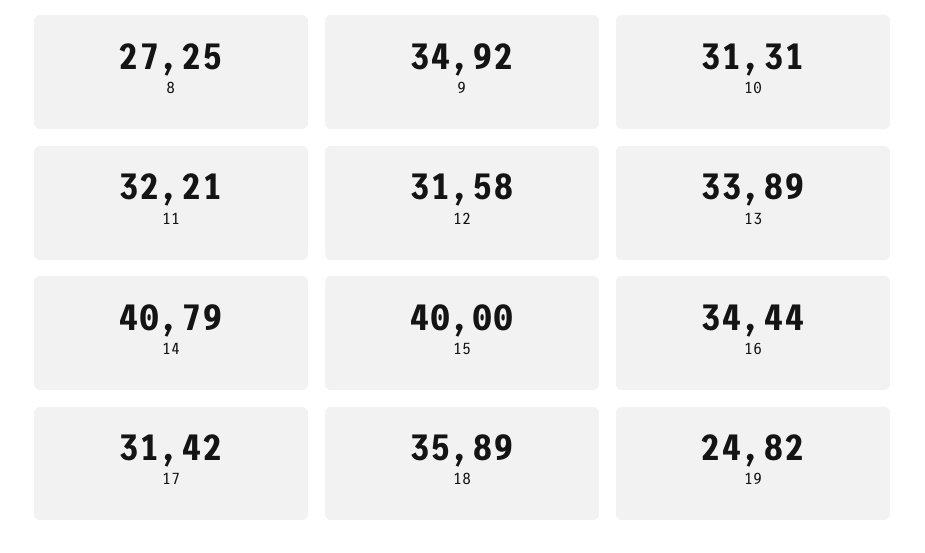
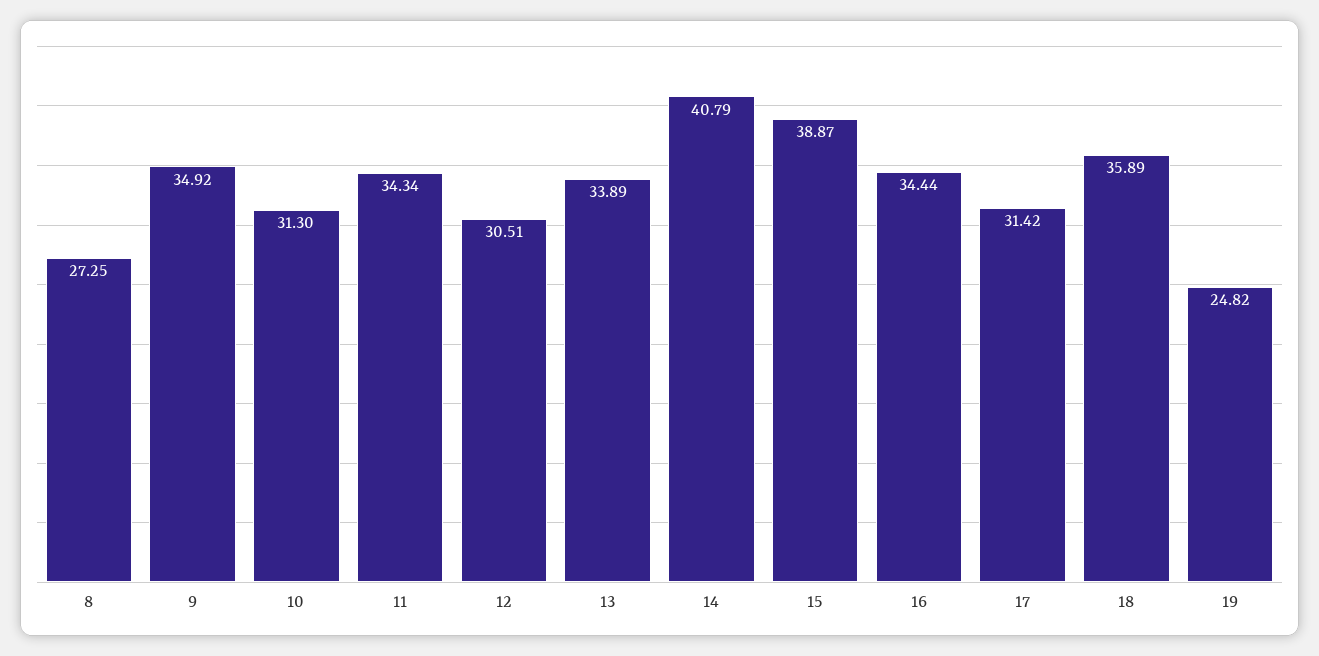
10: 31.31 -> 31.3
11: 32.21 -> 34.34
12: 31.58 -> 30.51
15: 40 -> 38.87

